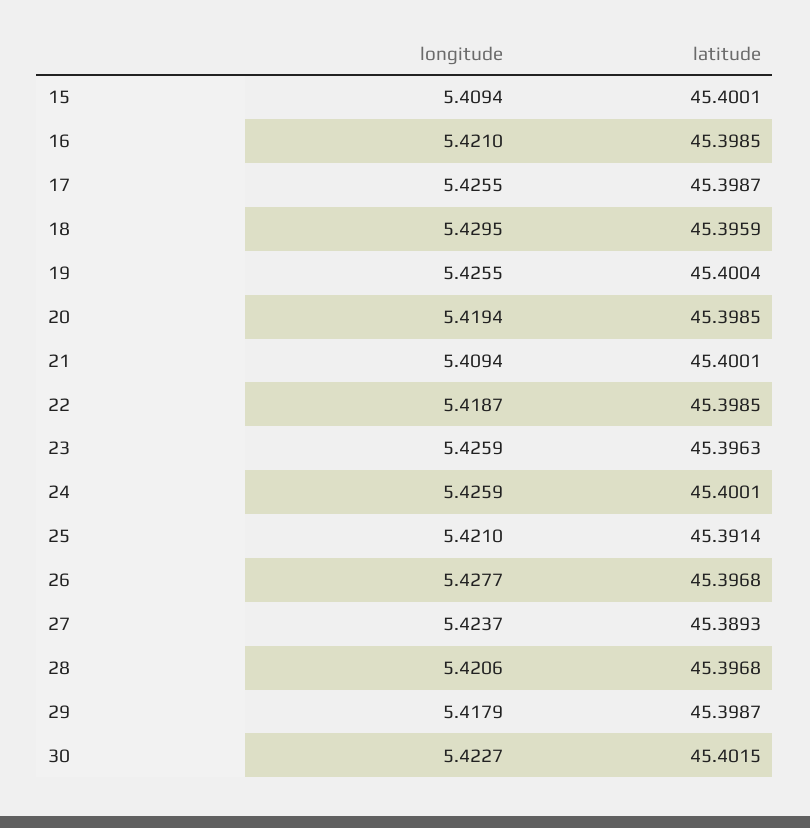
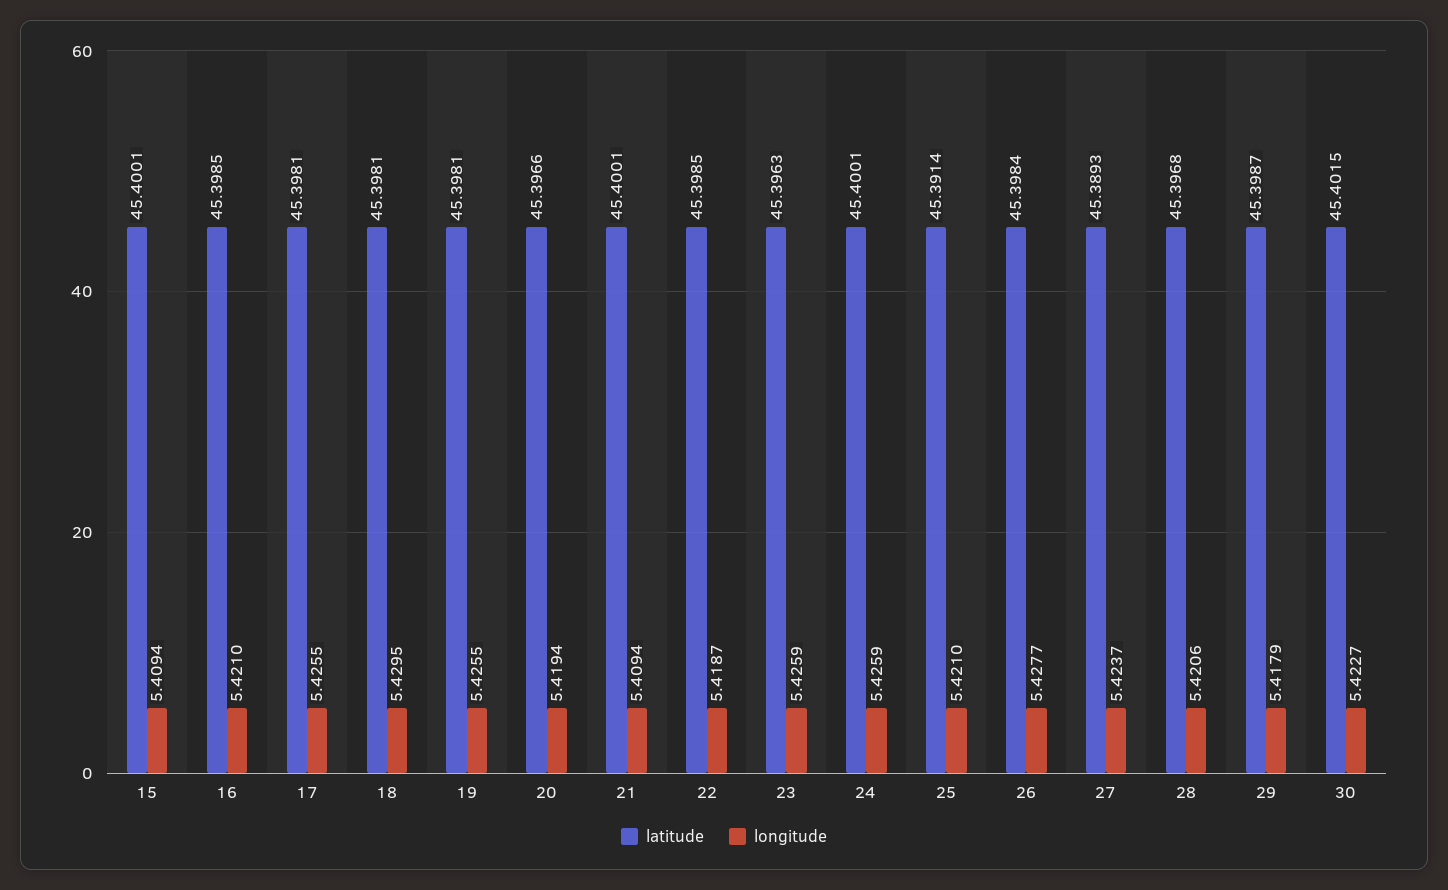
latitude, 17: 45.3987 -> 45.3981
latitude, 18: 45.3959 -> 45.3981
latitude, 19: 45.4004 -> 45.3981
latitude, 20: 45.3985 -> 45.3966
latitude, 26: 45.3968 -> 45.3984

